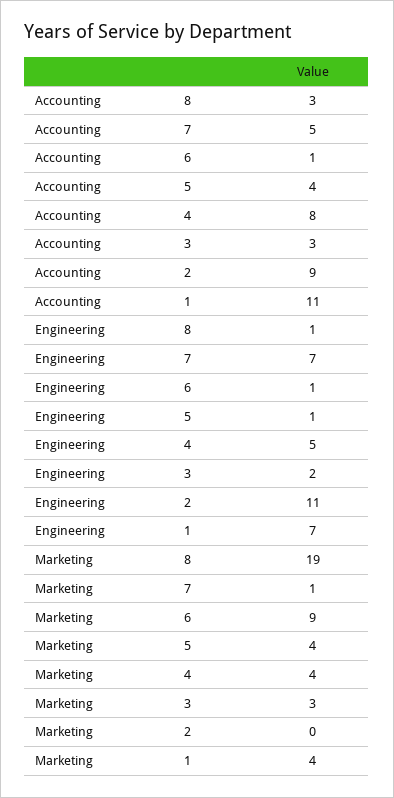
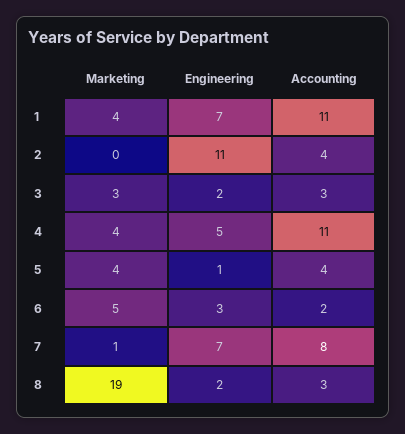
Accounting, 7: 5 -> 8
Accounting, 6: 1 -> 2
Accounting, 4: 8 -> 11
Accounting, 2: 9 -> 4
Engineering, 8: 1 -> 2
Engineering, 6: 1 -> 3
Marketing, 6: 9 -> 5

